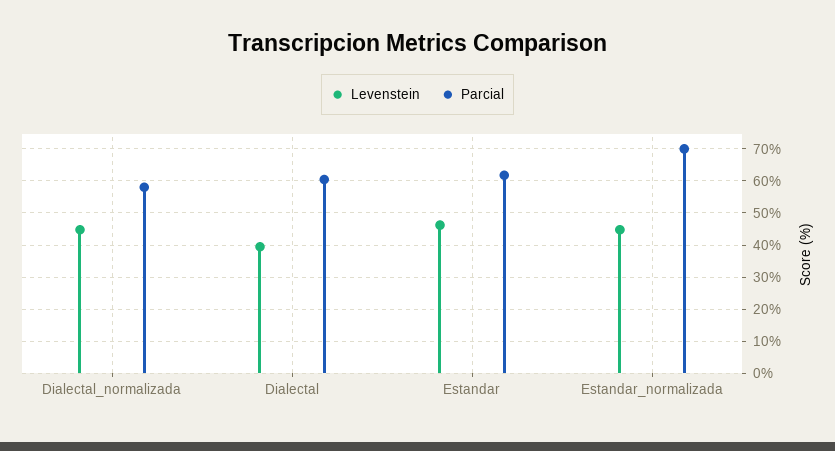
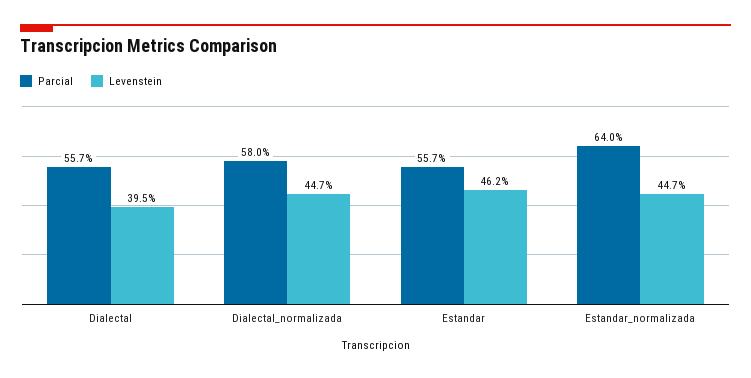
Parcial, Dialectal: 60 -> 55.7
Parcial, Estandar: 62 -> 55.7
Parcial, Estandar_normalizada: 70 -> 64

